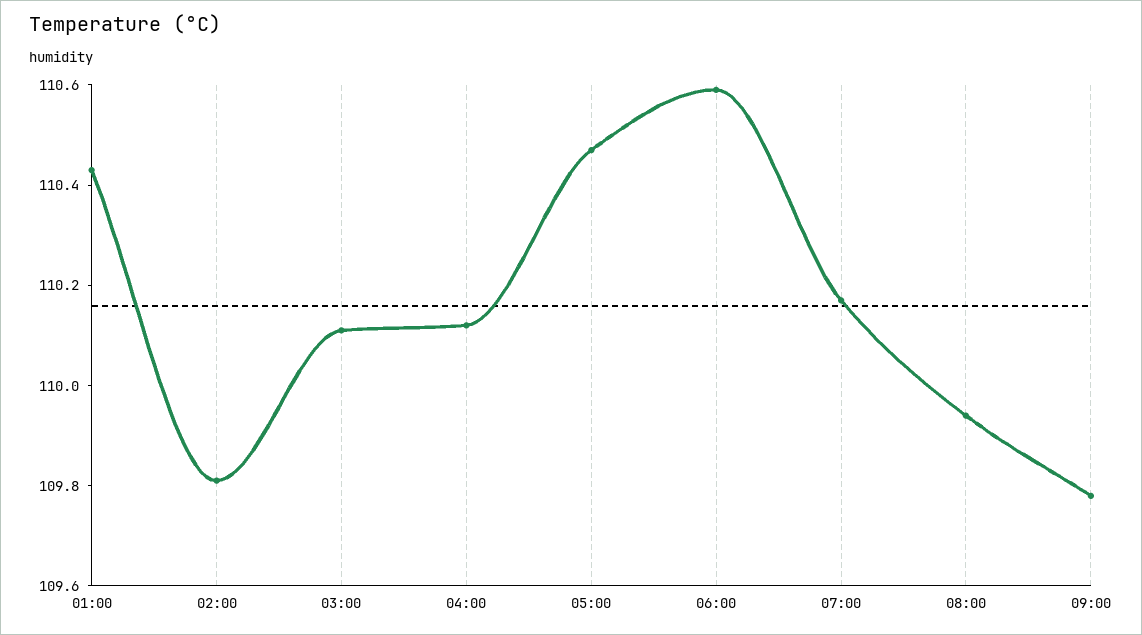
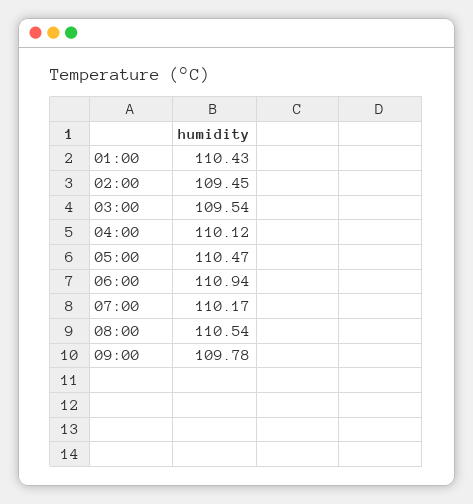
02:00: 109.8 -> 109.45
03:00: 110.1 -> 109.54
06:00: 110.6 -> 110.94
08:00: 109.95 -> 110.54

